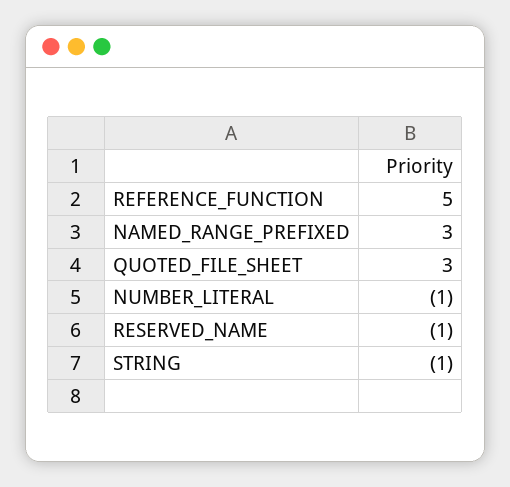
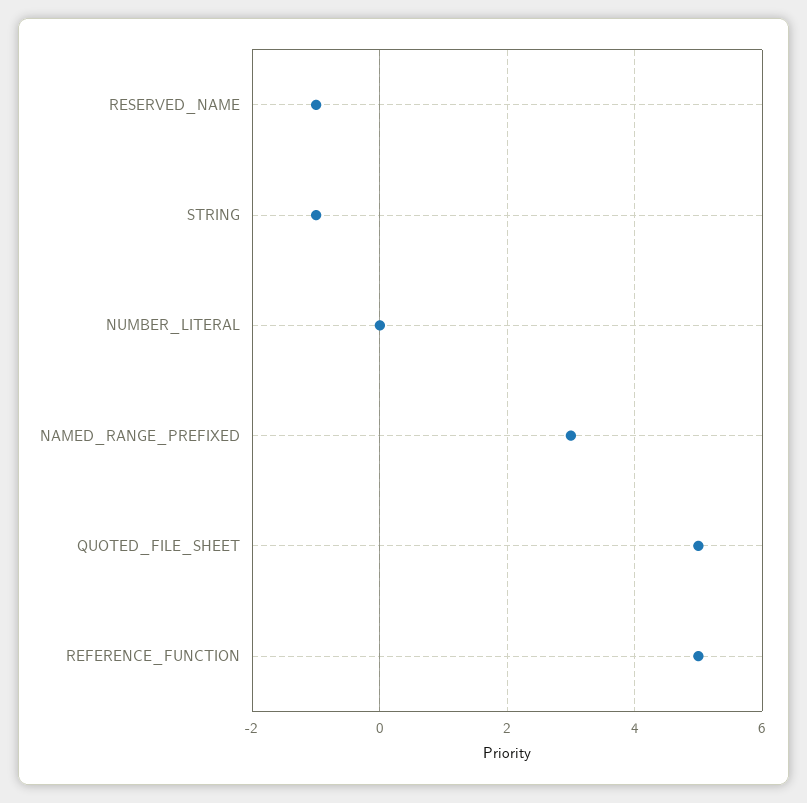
QUOTED_FILE_SHEET: 3 -> 5
NUMBER_LITERAL: -1 -> 0

